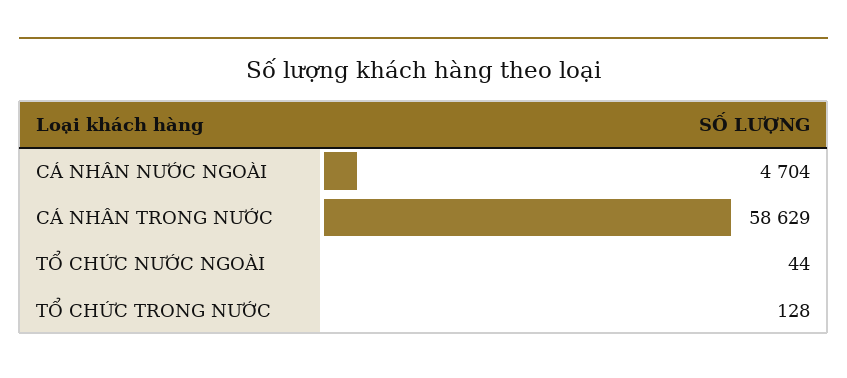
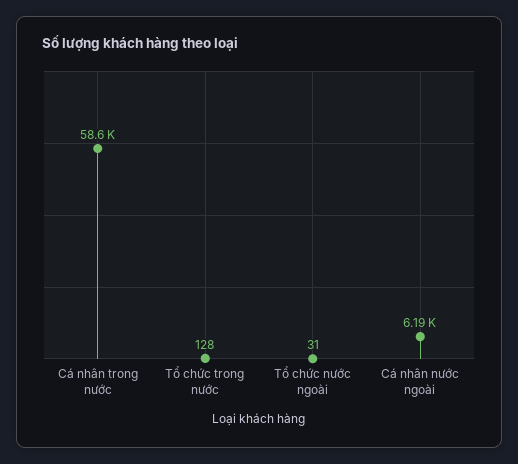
CÁ NHÂN NƯỚC NGOÀI: 4704 -> 6190
TỔ CHỨC NƯỚC NGOÀI: 44 -> 31

